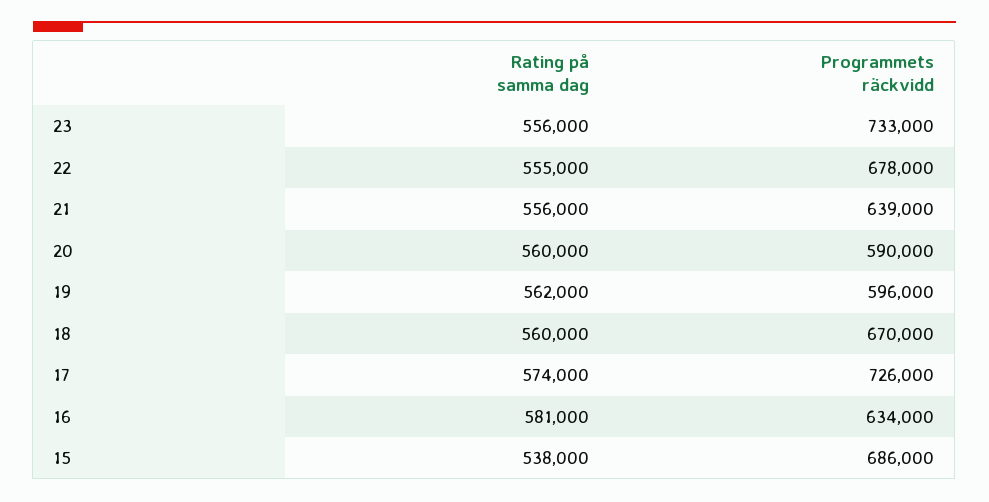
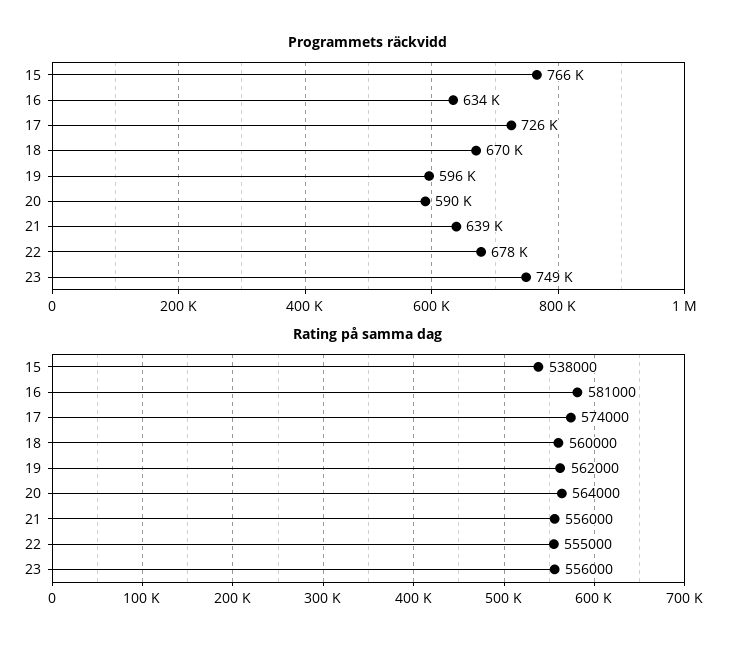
Programmets räckvidd, 23: 733000 -> 749000
Rating på samma dag, 20: 560000 -> 564000
Programmets räckvidd, 15: 686000 -> 766000

